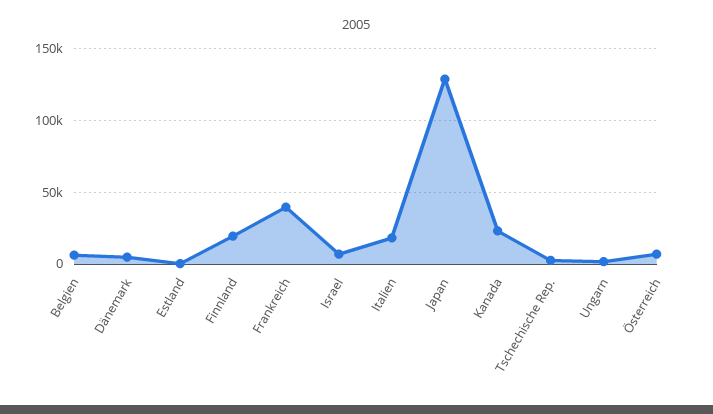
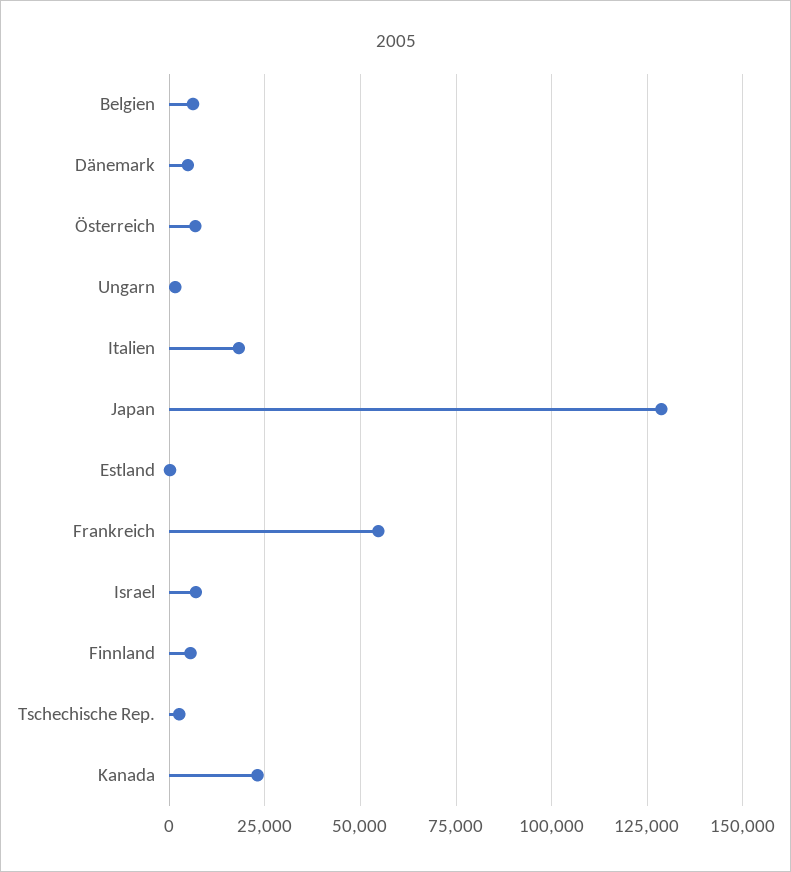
Finnland: 20000 -> 5000
Frankreich: 40000 -> 55000

